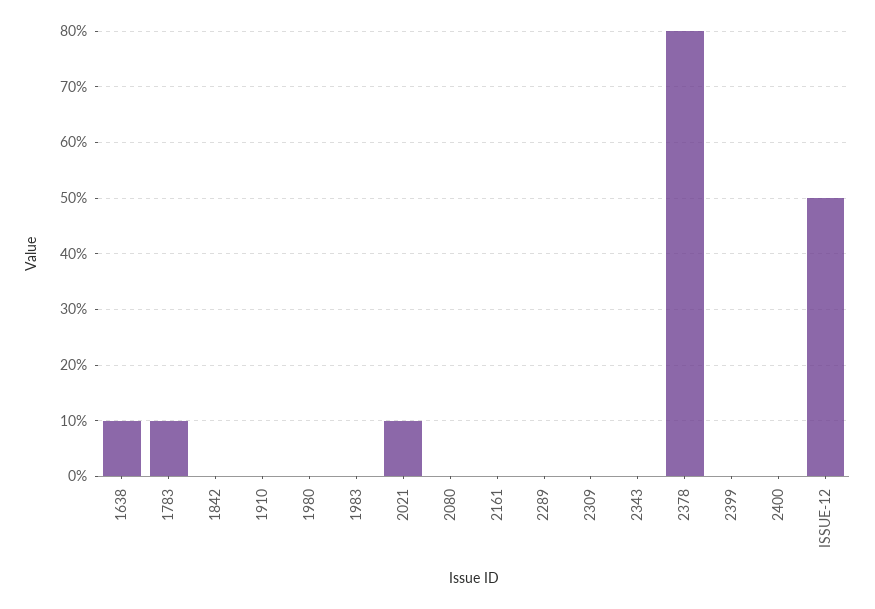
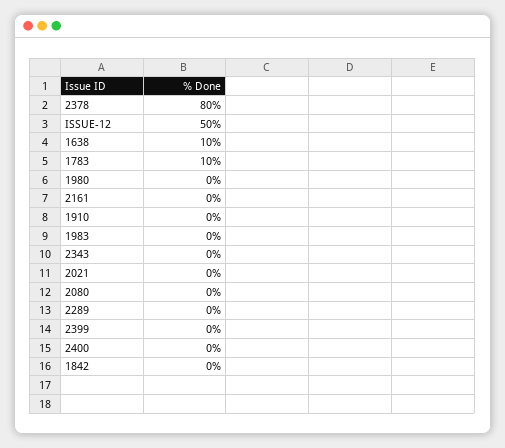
2021: 10 -> 0
2309: 0 -> none

